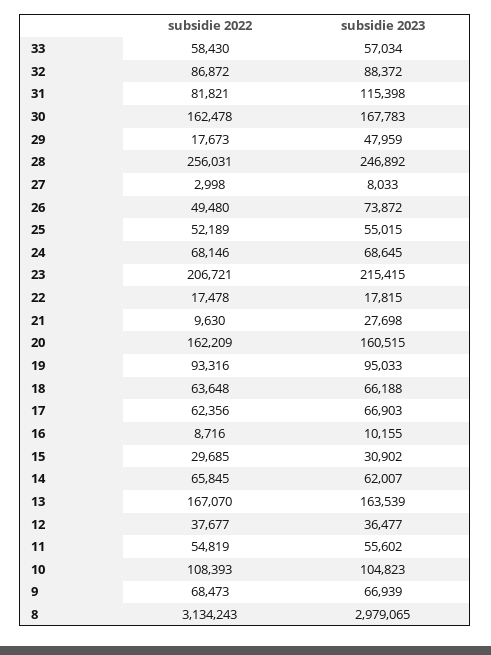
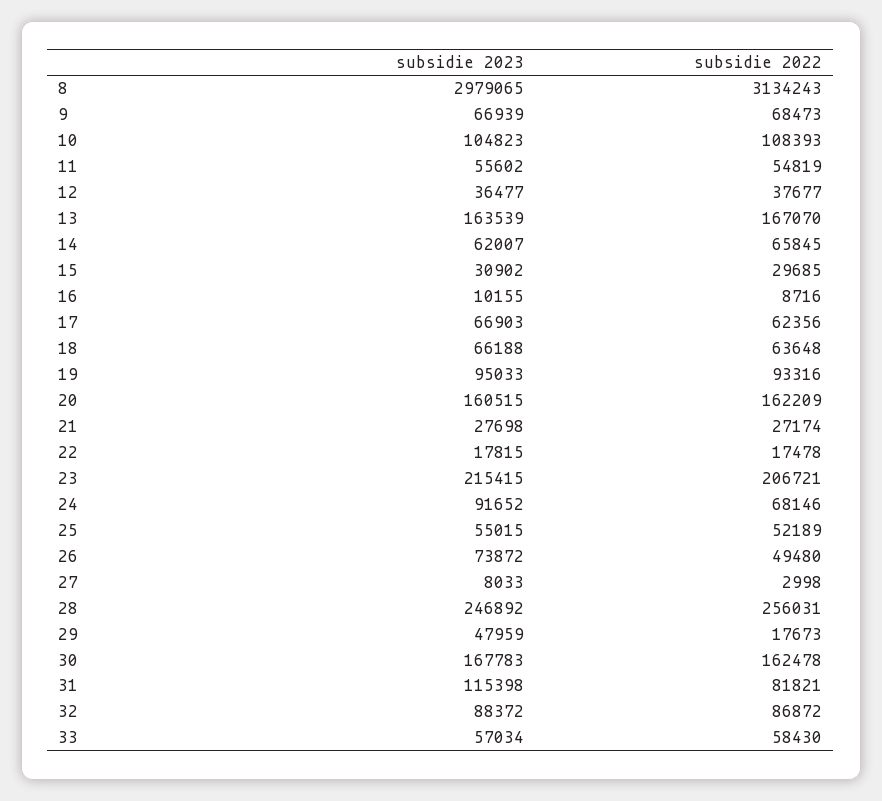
subsidie 2023, 24: 68645 -> 91652
subsidie 2022, 21: 9630 -> 27174

